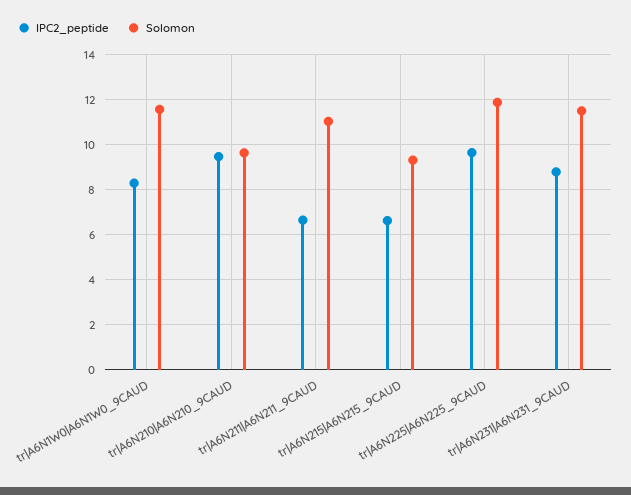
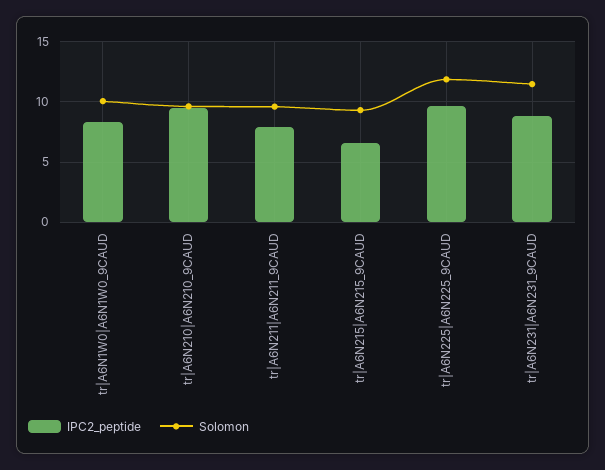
Solomon, tr|A6N1W0|A6N1W0_9CAUD: 11.5 -> 10
IPC2_peptide, tr|A6N211|A6N211_9CAUD: 6.5 -> 8
Solomon, tr|A6N211|A6N211_9CAUD: 11 -> 9.5

